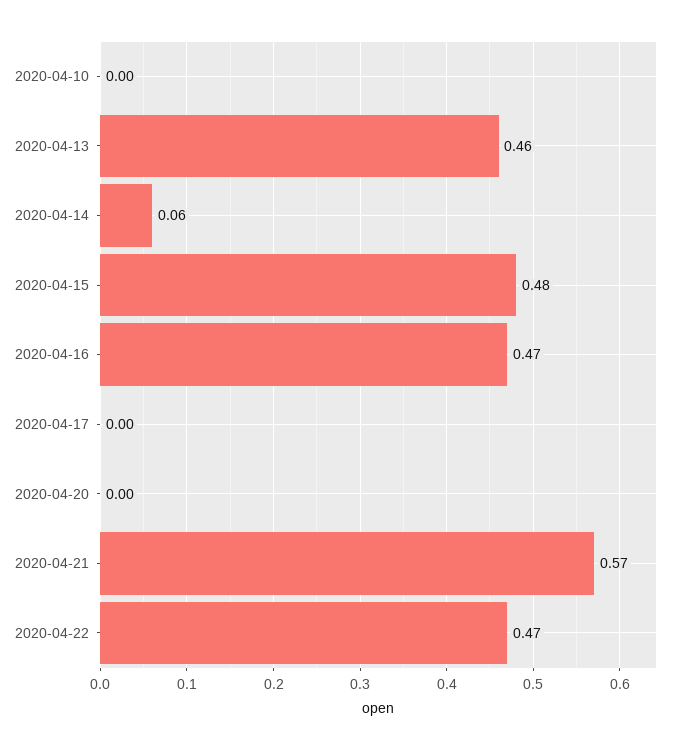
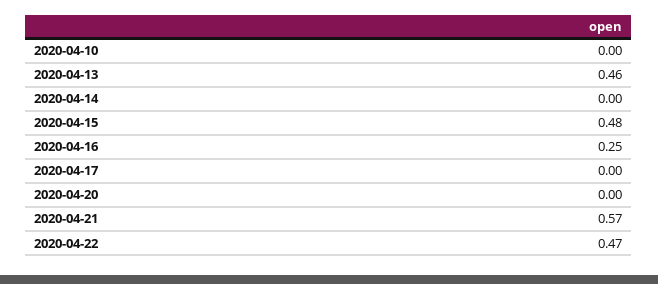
2020-04-14: 0.06 -> 0
2020-04-16: 0.47 -> 0.25

